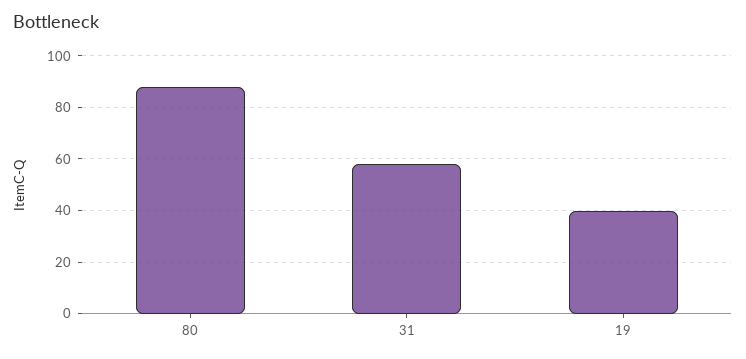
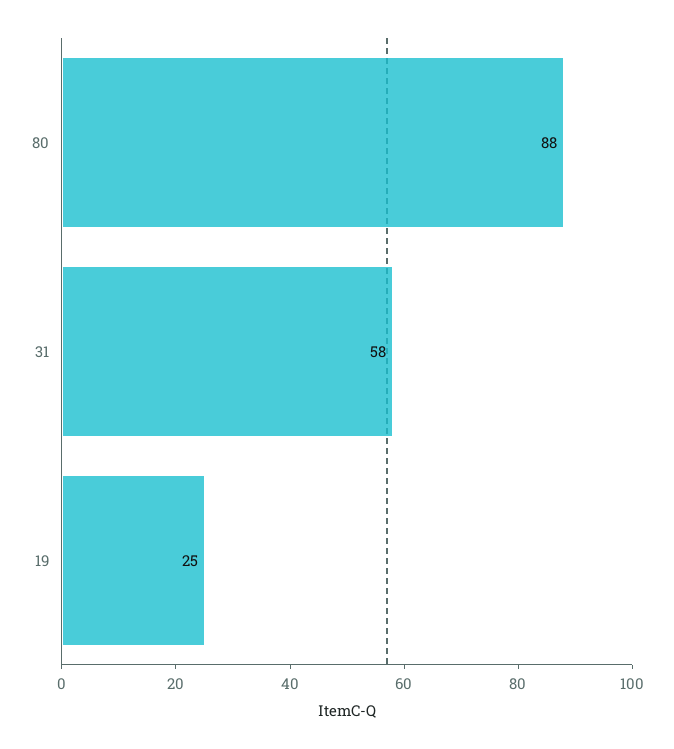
19: 40 -> 25

